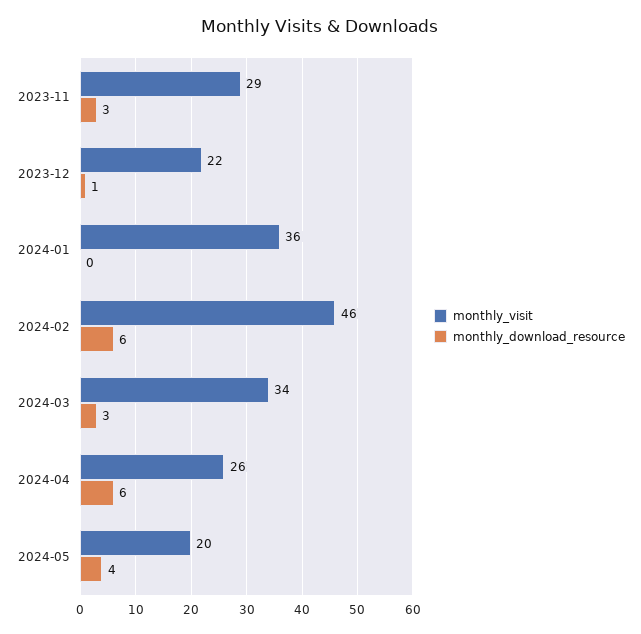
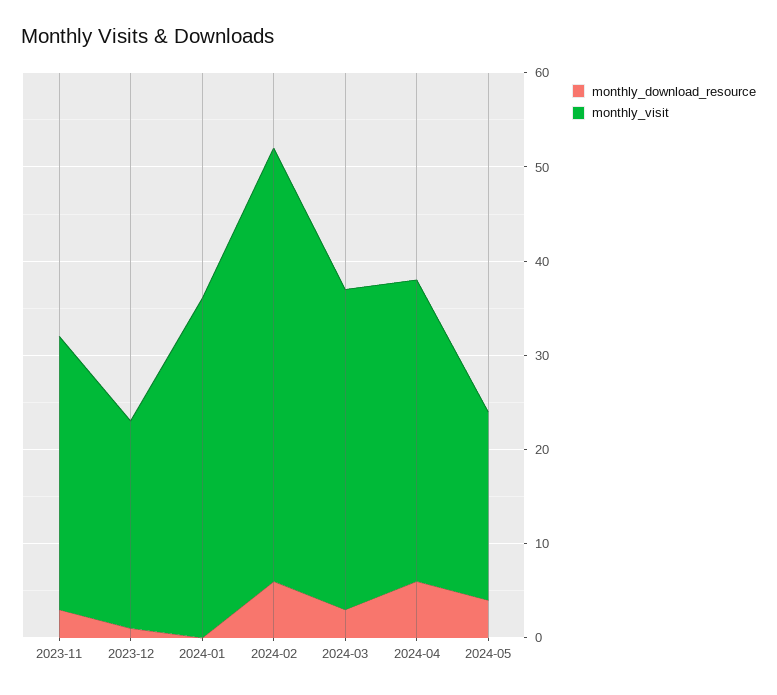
monthly_visit, 2024-04: 26 -> 32

